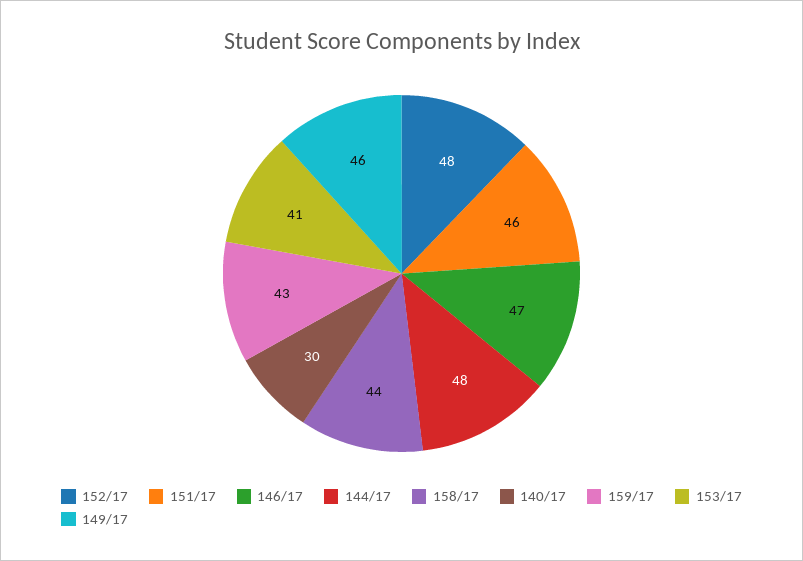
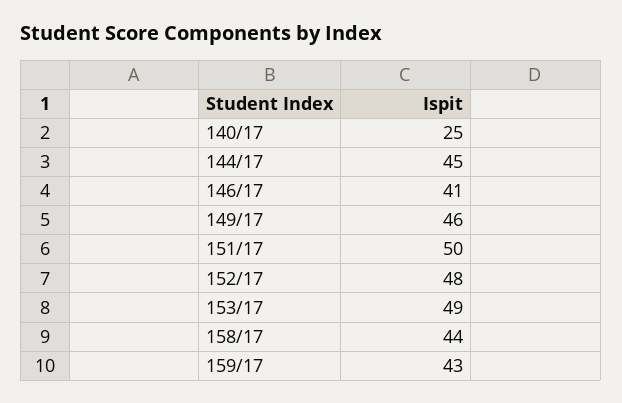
151/17: 46 -> 50
146/17: 47 -> 41
144/17: 48 -> 45
140/17: 30 -> 25
153/17: 41 -> 49

